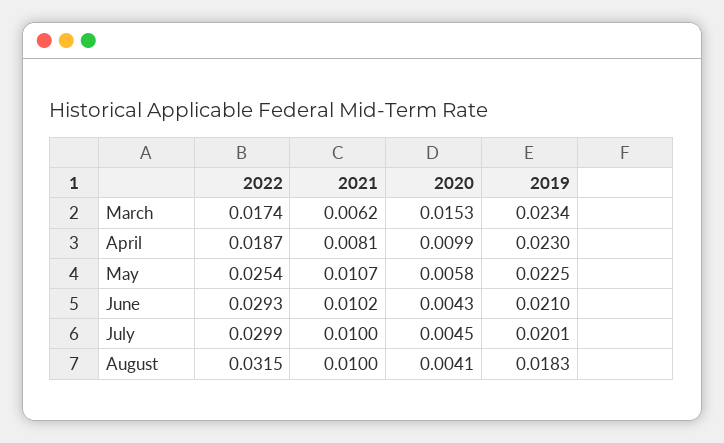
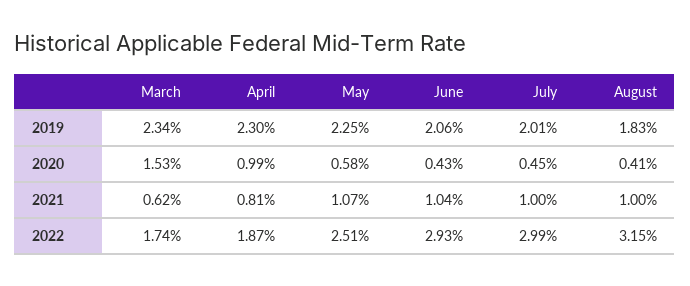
2022, May: 0.0254 -> 0.0251
2021, June: 0.0102 -> 0.0104
2019, June: 0.021 -> 0.0206

